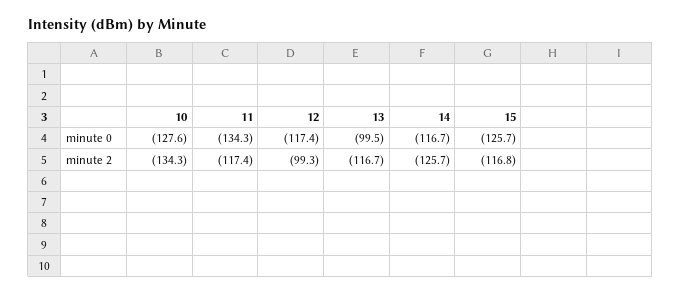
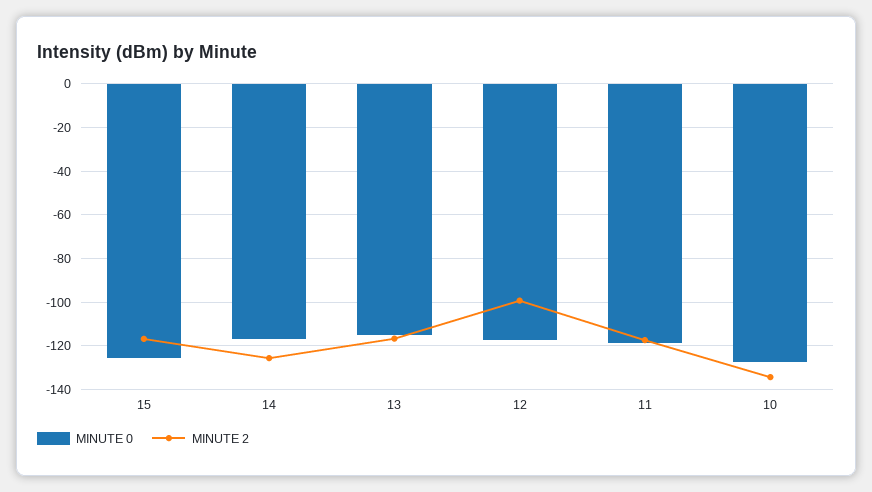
minute 0, 11: -134.3 -> -120
minute 0, 13: -99.5 -> -115

